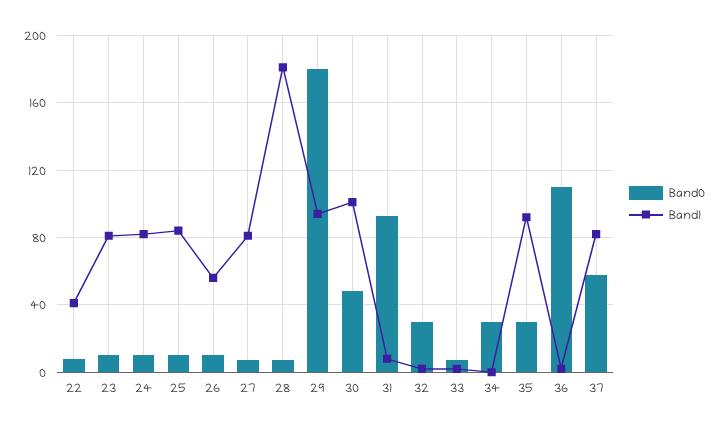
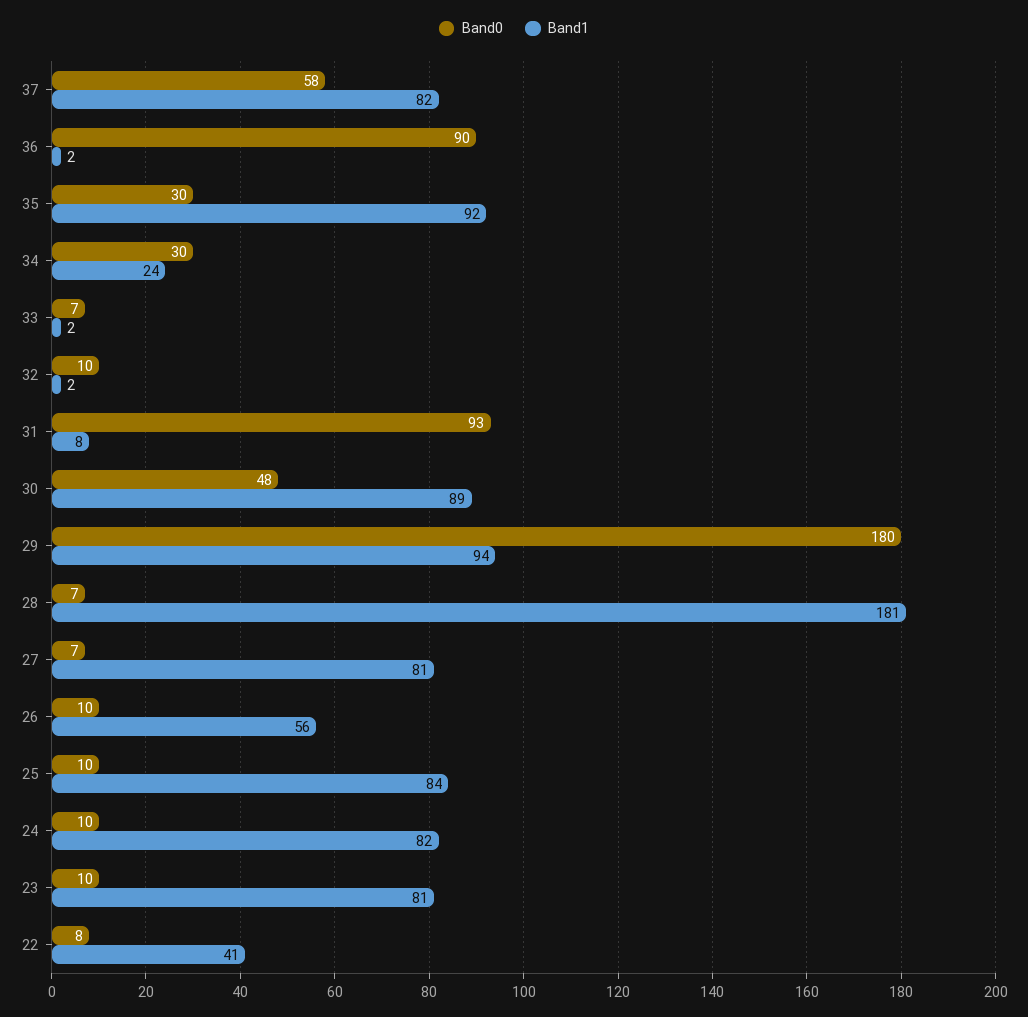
Band1, 30: 100 -> 89
Band0, 32: 30 -> 10
Band1, 34: 0 -> 24
Band0, 36: 110 -> 90

